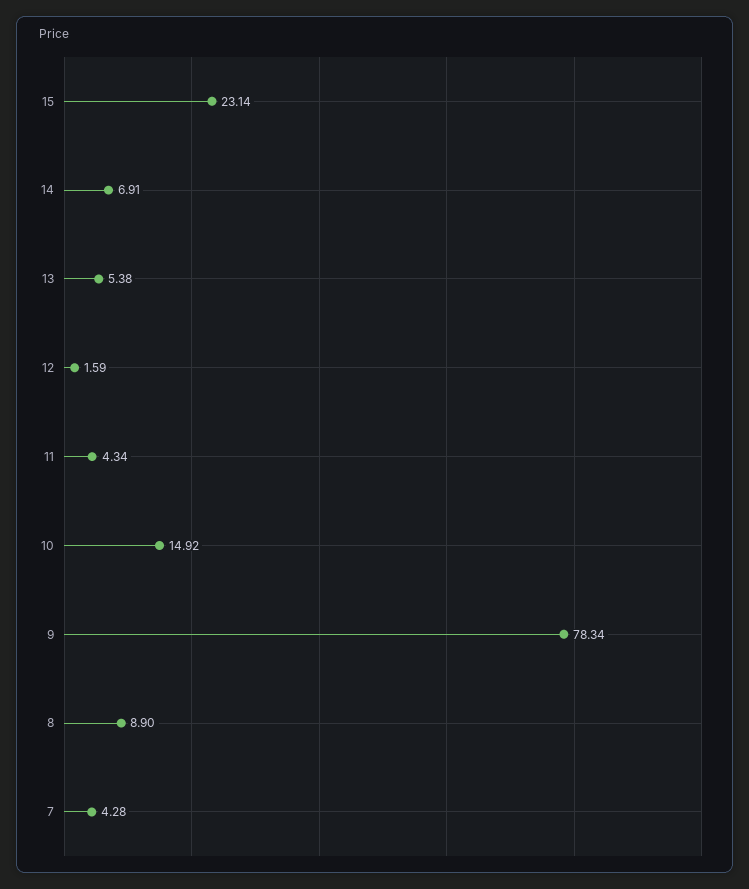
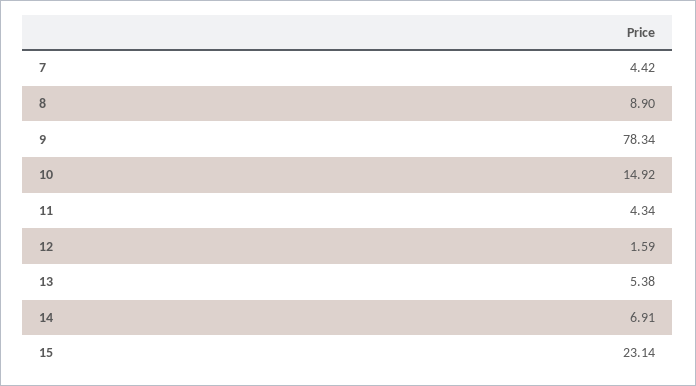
7: 4.28 -> 4.42

